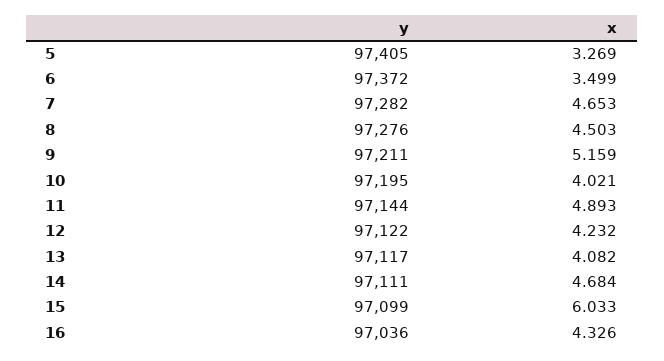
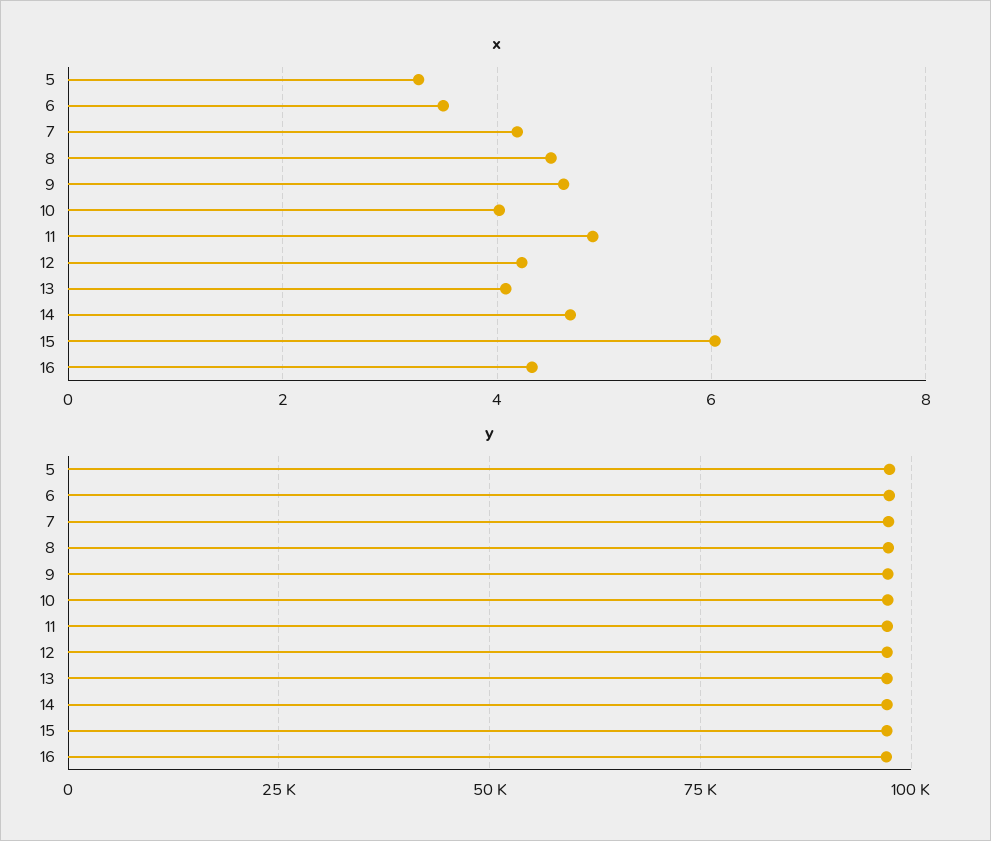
x, 7: 4.653 -> 4.2
x, 9: 5.159 -> 4.6

